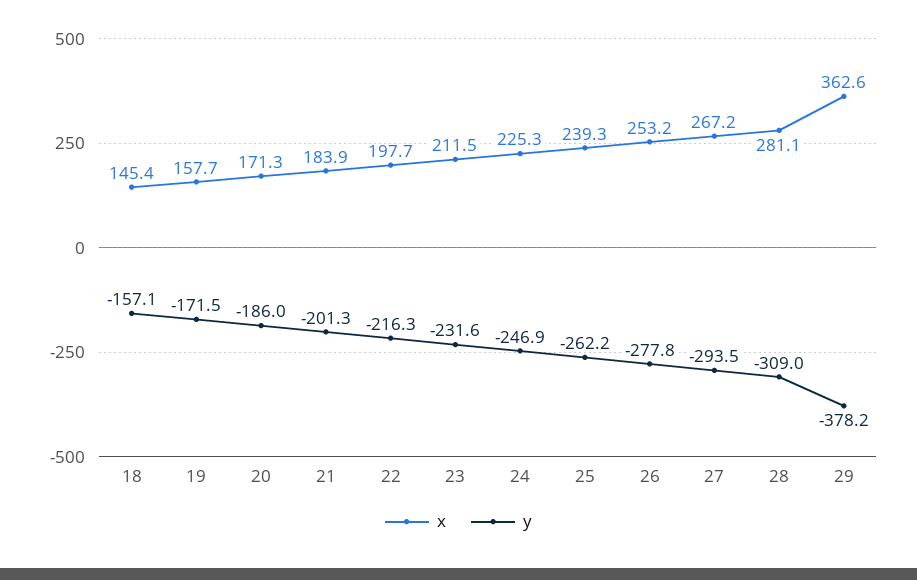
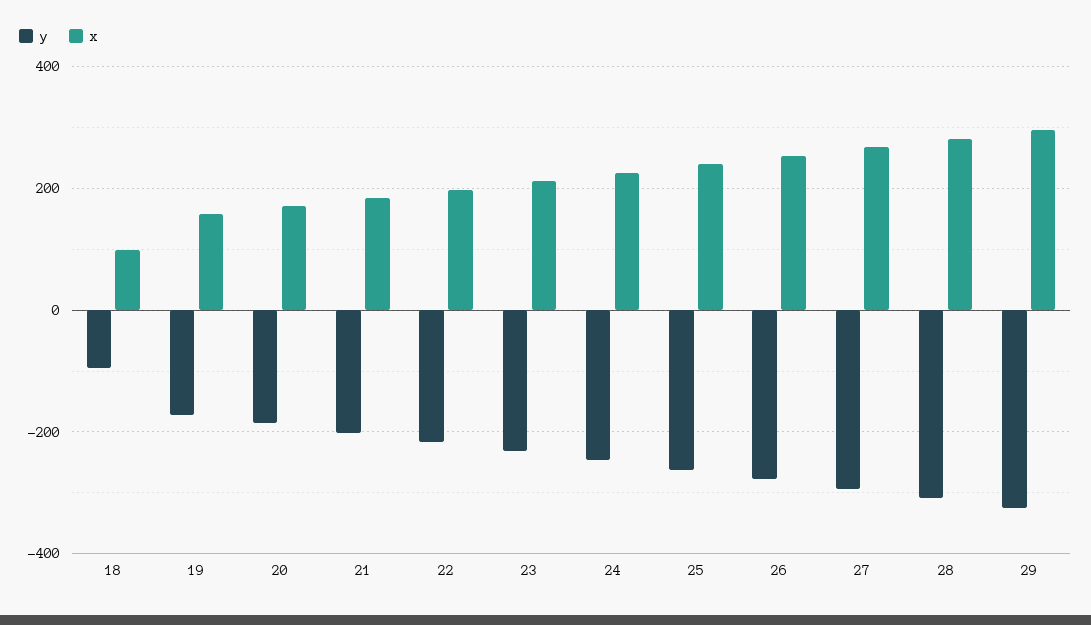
x, 18: 145.4 -> 100
y, 18: -157.1 -> -100
x, 29: 362.6 -> 300
y, 29: -378.2 -> -320

